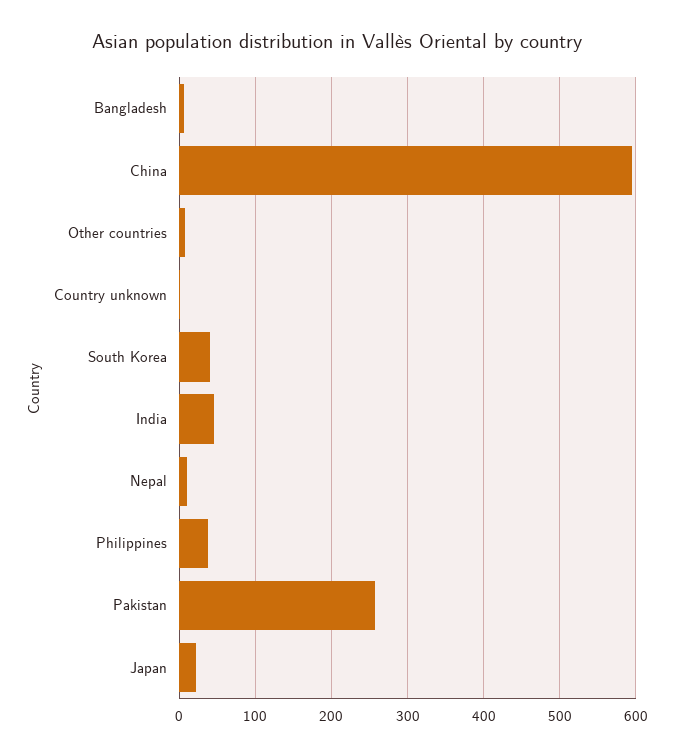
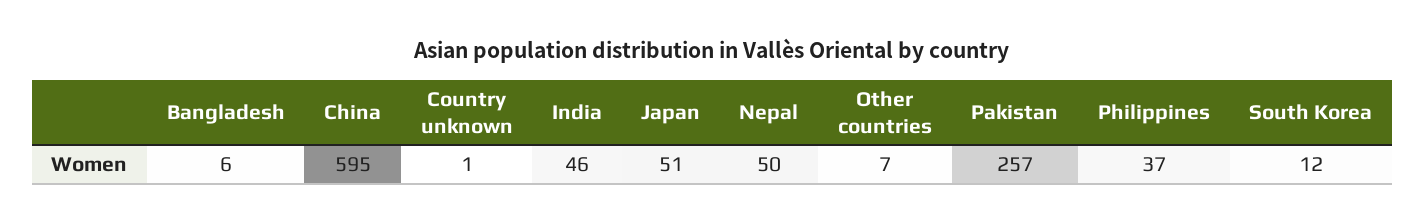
South Korea: 40 -> 12
Nepal: 10 -> 50
Japan: 20 -> 51

